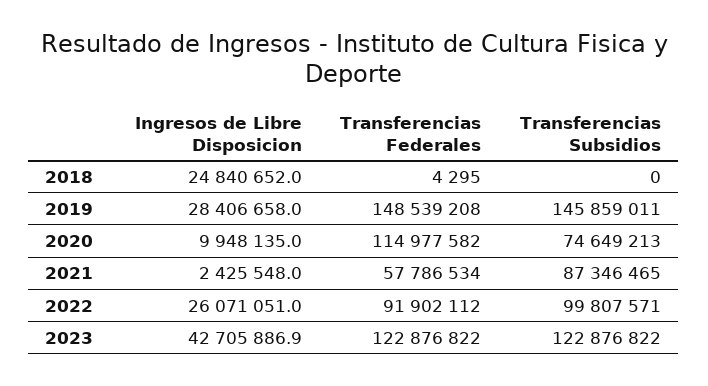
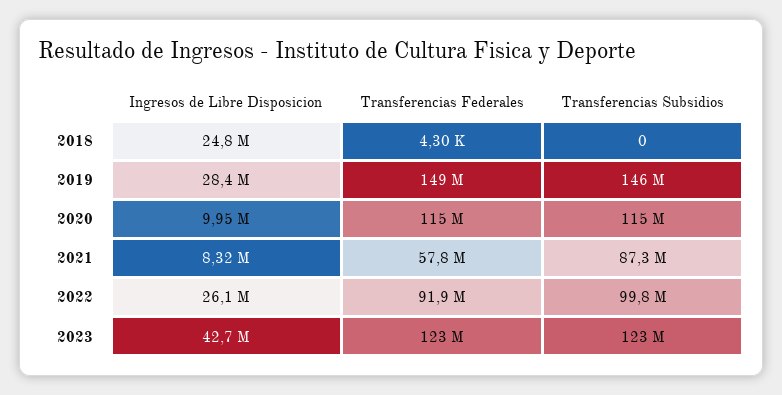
Transferencias Subsidios, 2020: 74649213 -> 115000000
Ingresos de Libre Disposicion, 2021: 2425548 -> 8320000

